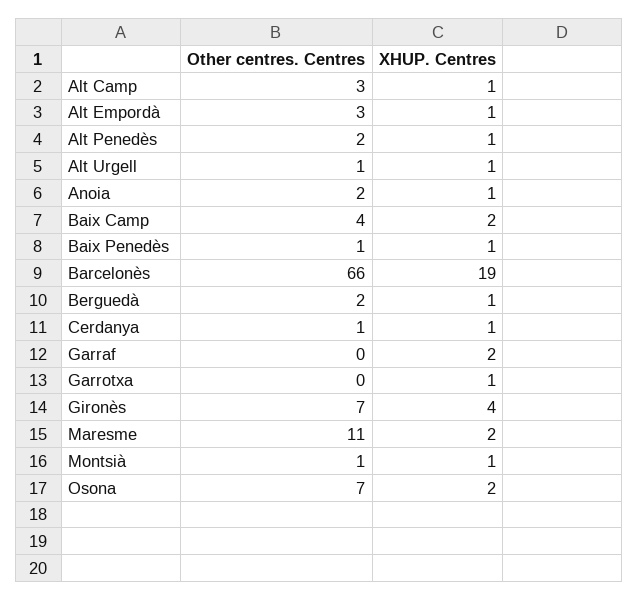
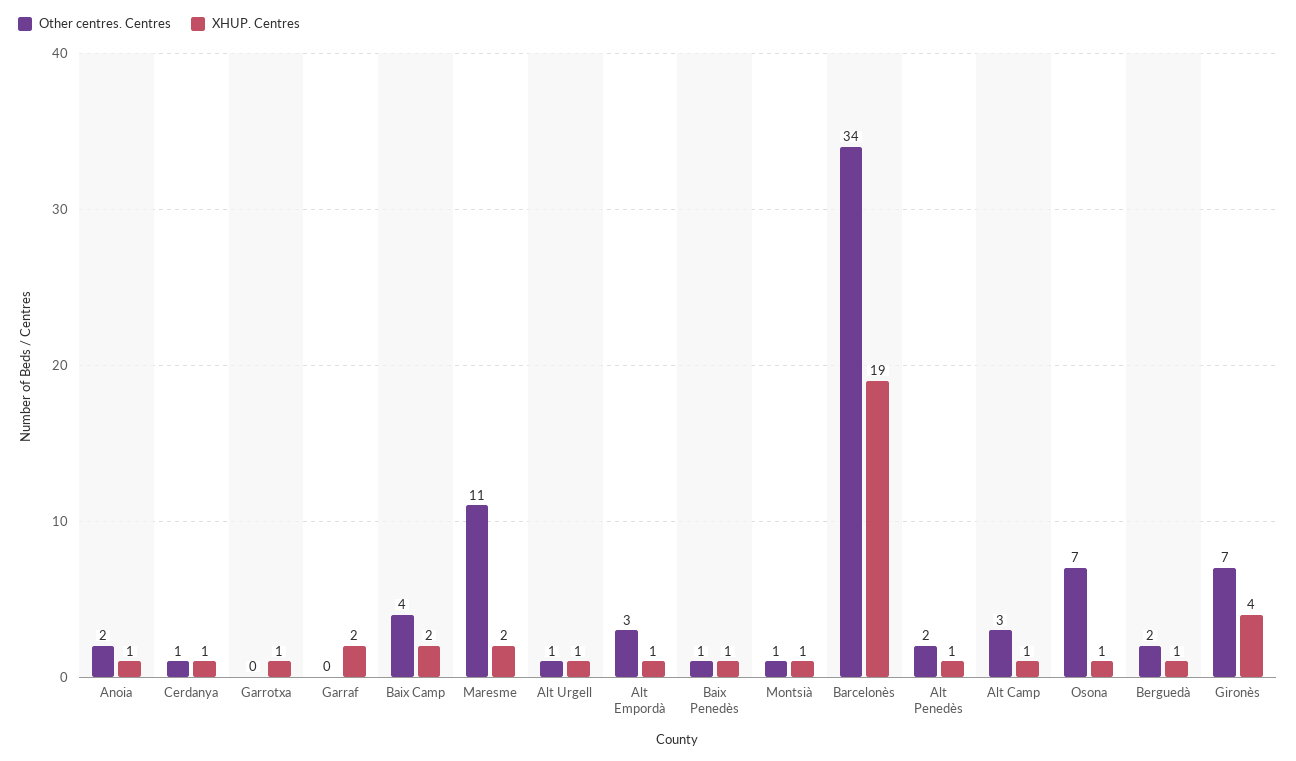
Other centres. Centres, Barcelonès: 66 -> 34
XHUP. Centres, Osona: 2 -> 1

